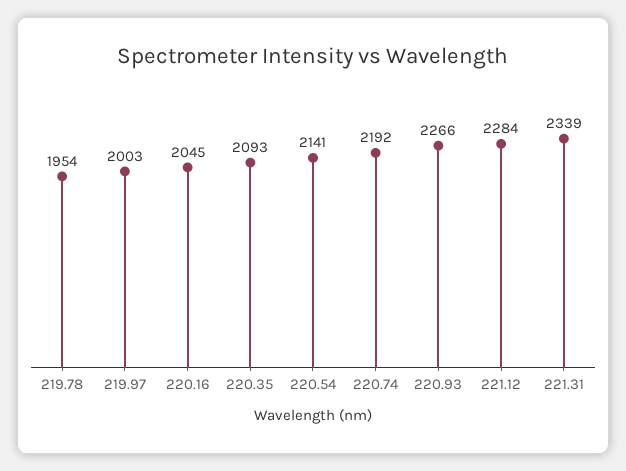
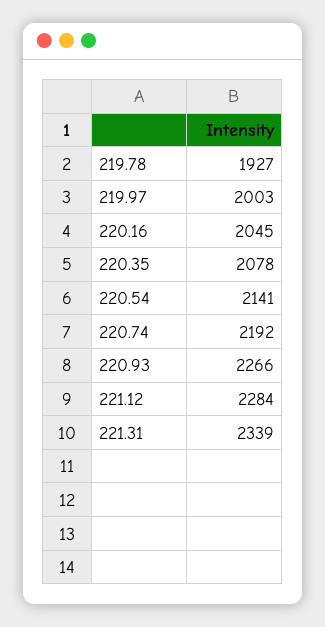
219.78: 1954 -> 1927
220.35: 2093 -> 2078

